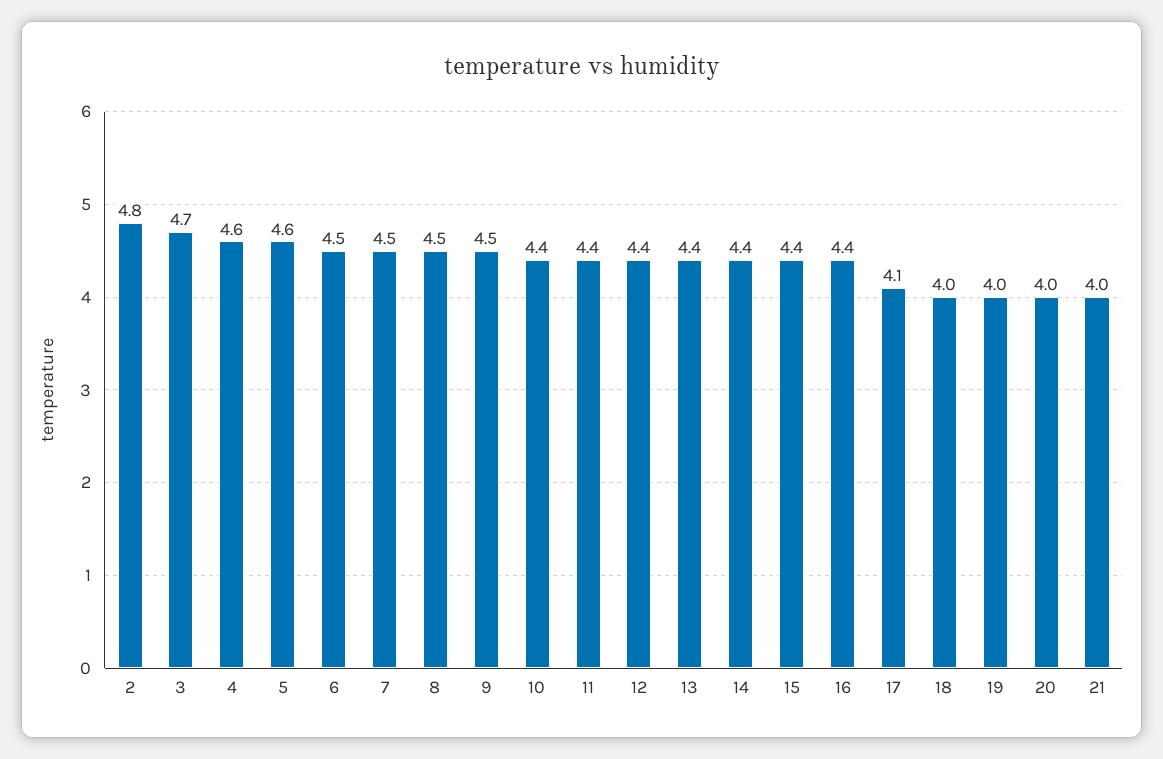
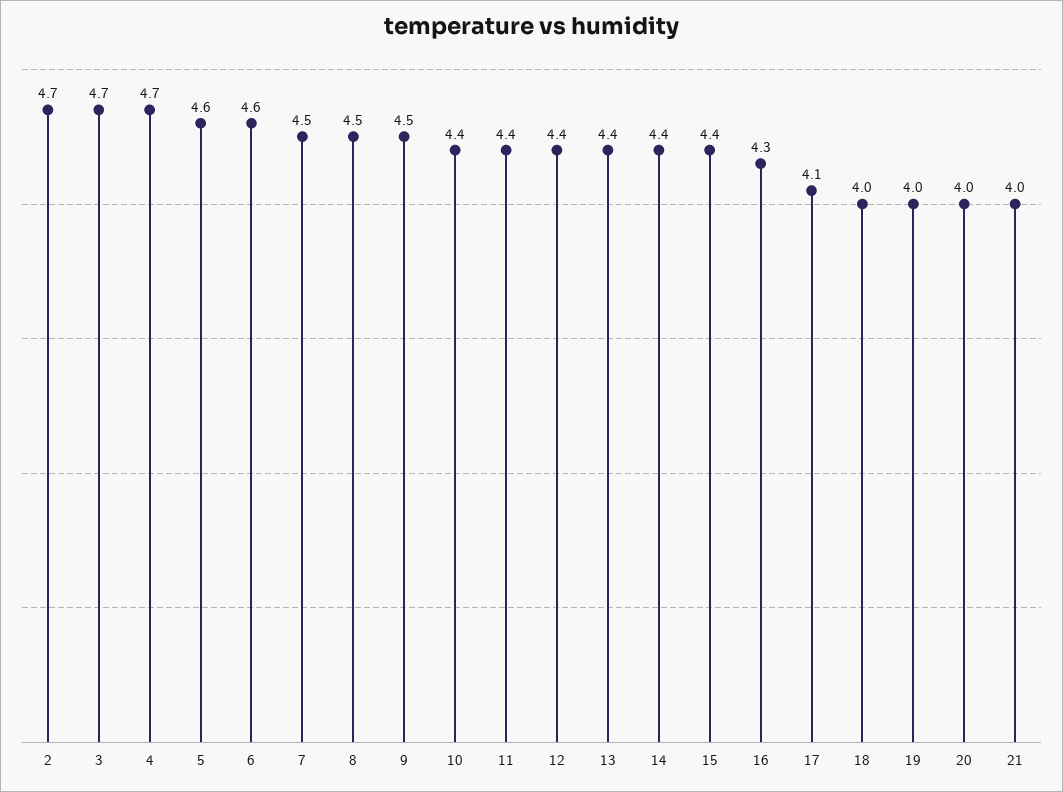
2: 4.8 -> 4.7
4: 4.6 -> 4.7
6: 4.5 -> 4.6
16: 4.4 -> 4.3

